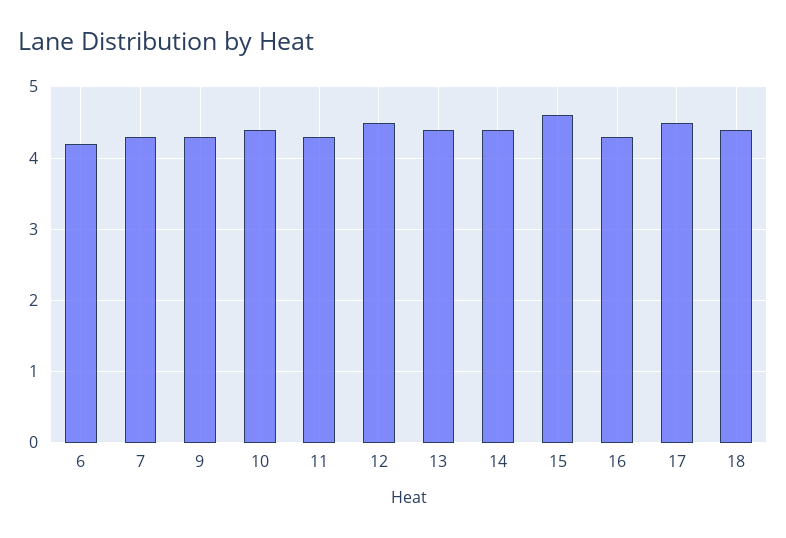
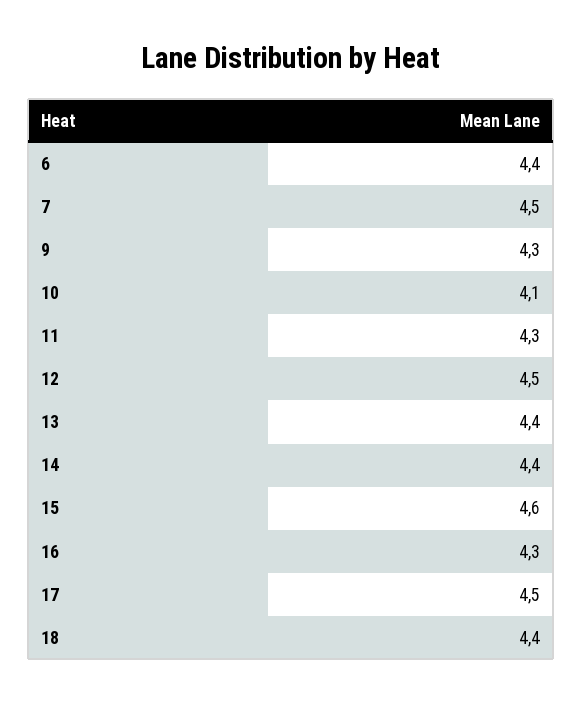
6: 4.2 -> 4.4
7: 4.3 -> 4.5
10: 4.4 -> 4.1

